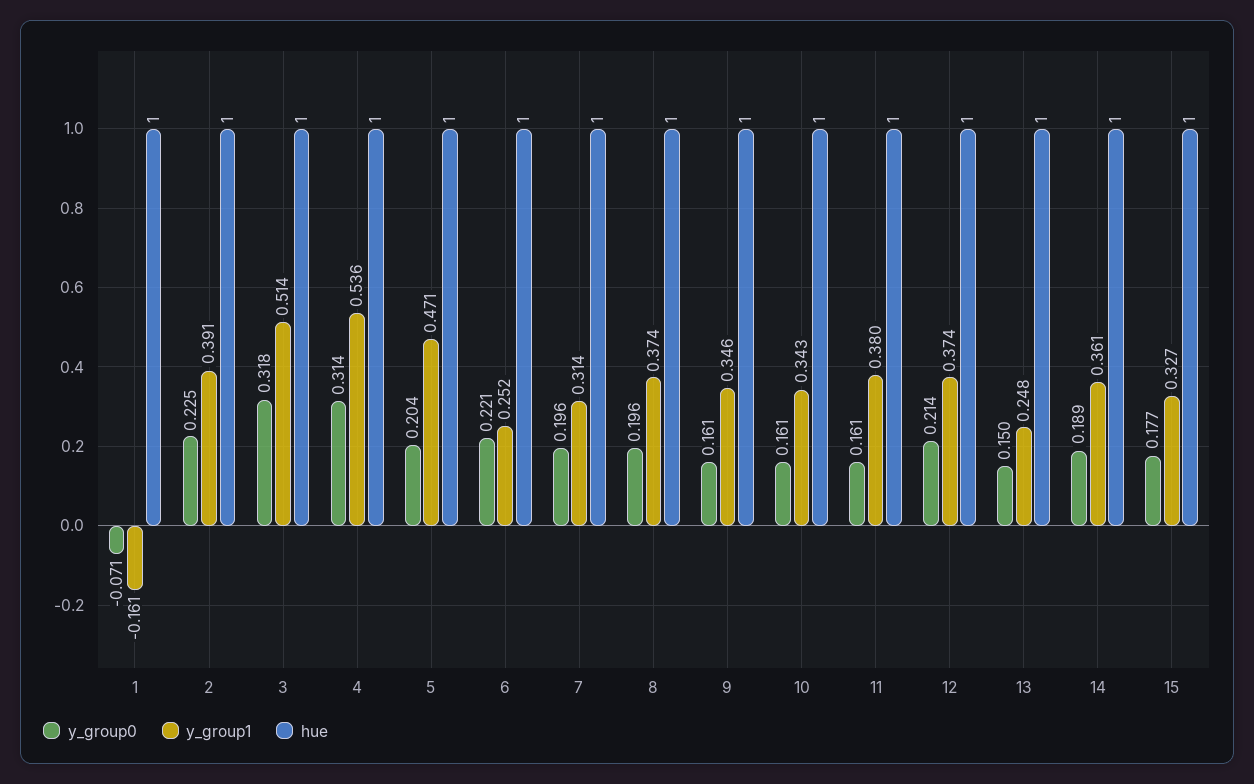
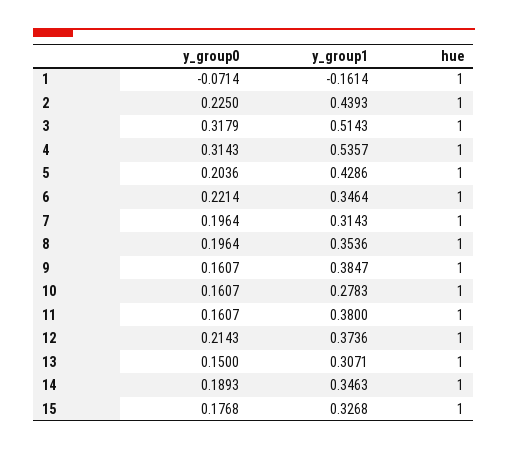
y_group1, 2: 0.391 -> 0.4393
y_group1, 5: 0.471 -> 0.4286
y_group1, 6: 0.252 -> 0.3464
y_group1, 8: 0.374 -> 0.3536
y_group1, 9: 0.346 -> 0.3847
y_group1, 10: 0.343 -> 0.2783
y_group1, 13: 0.248 -> 0.3071
y_group1, 14: 0.361 -> 0.3463

